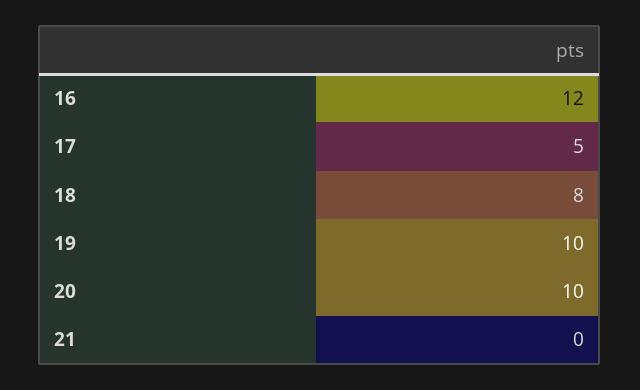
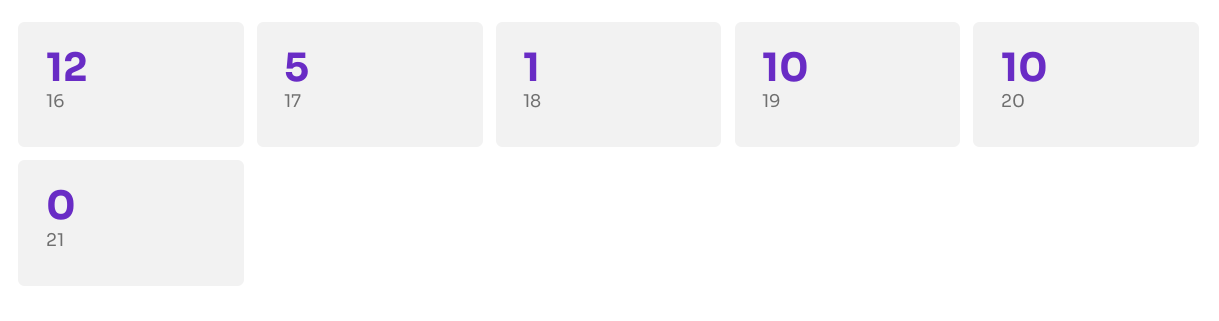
18: 8 -> 1

